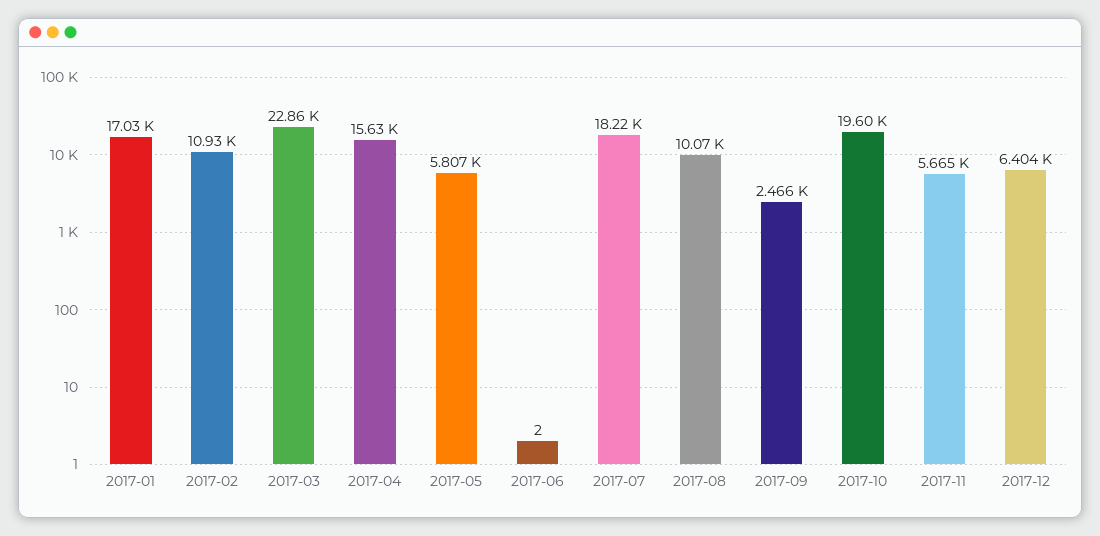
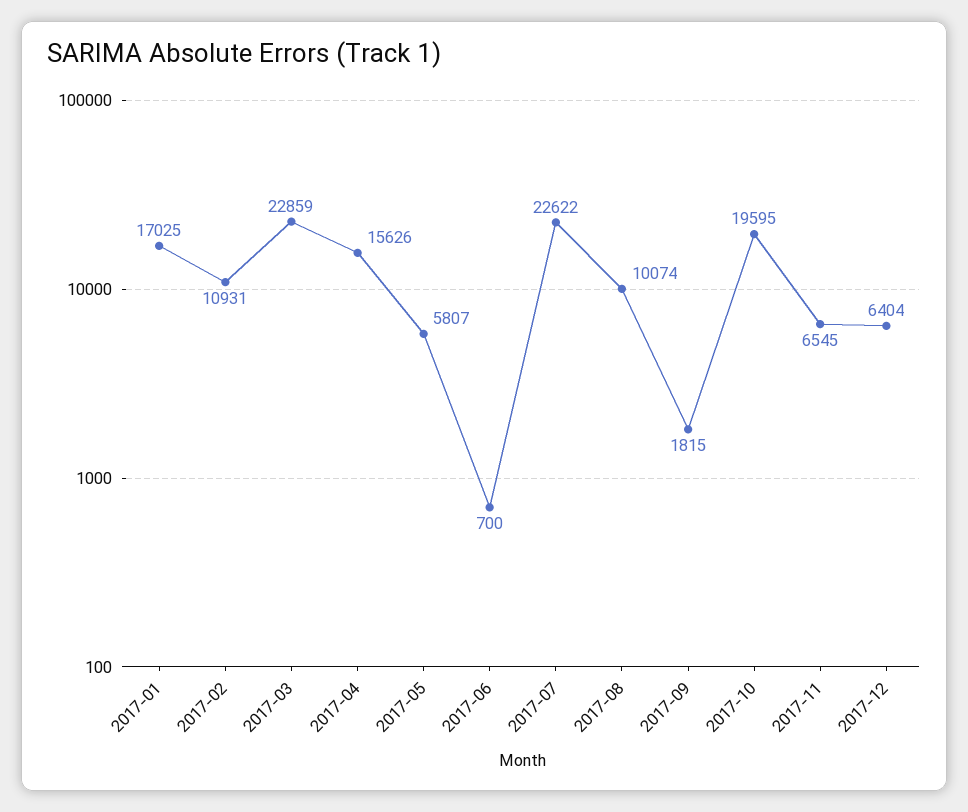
2017-06: 2 -> 700
2017-07: 18220 -> 22622
2017-09: 2466 -> 1815
2017-11: 5665 -> 6545

